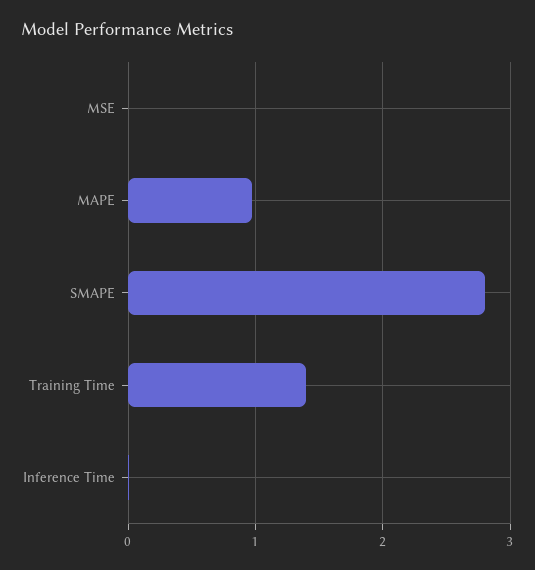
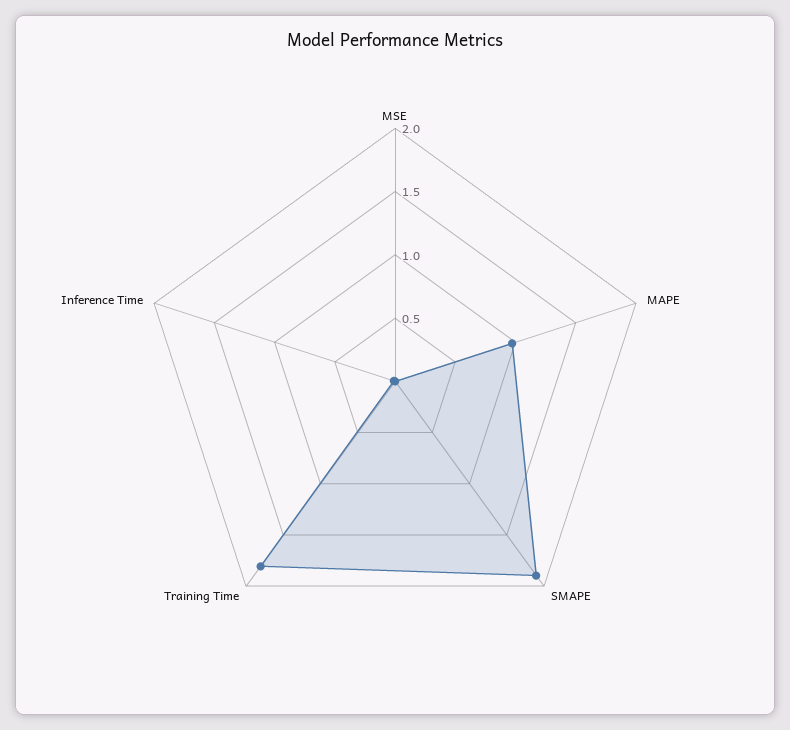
SMAPE: 2.8 -> 1.9
Training Time: 1.4 -> 1.8

